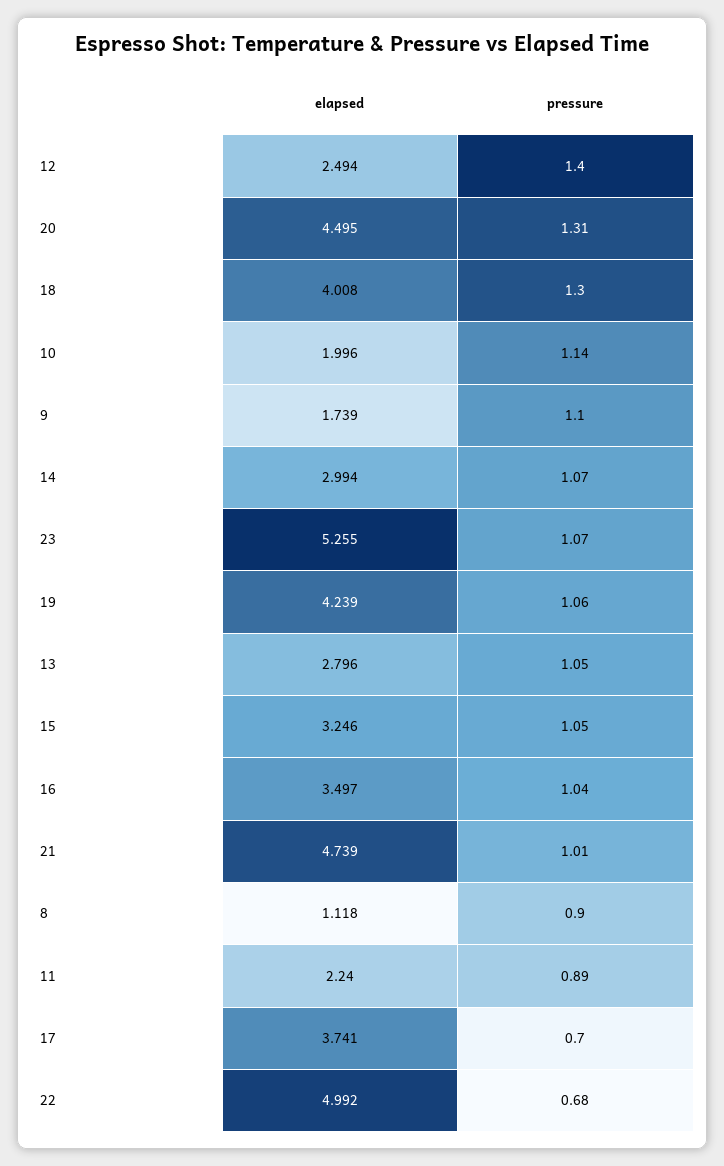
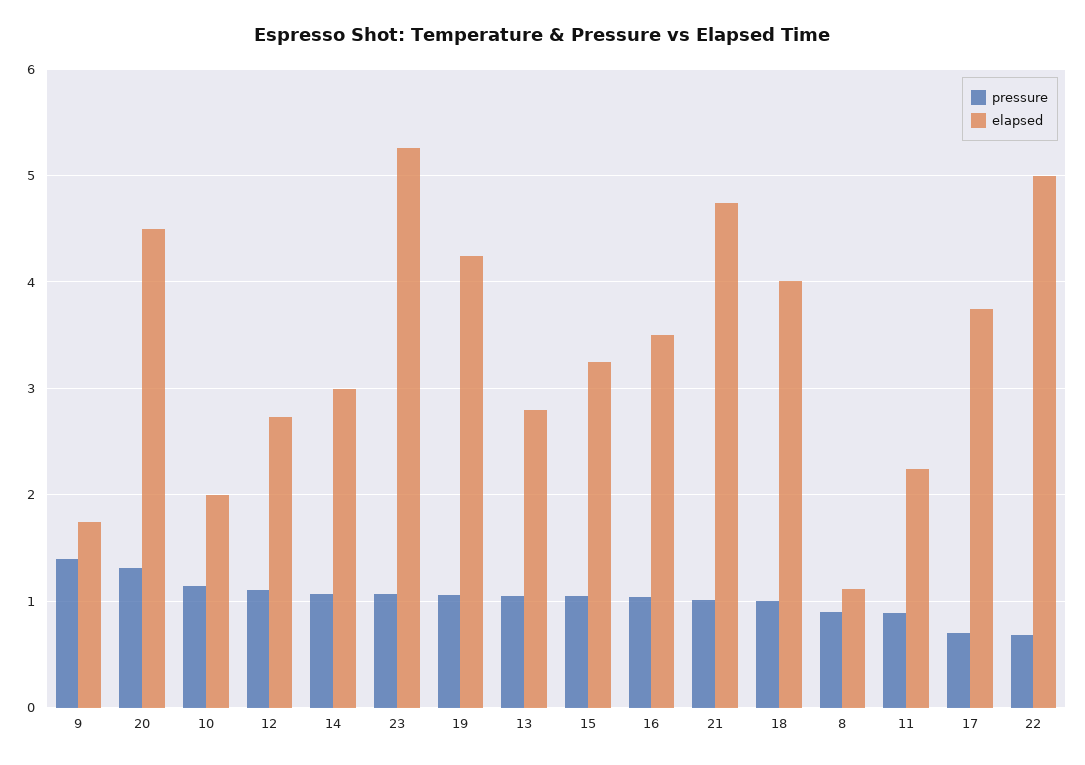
elapsed, 12: 2.494 -> 2.7
pressure, 12: 1.4 -> 1.1
pressure, 18: 1.3 -> 1
pressure, 9: 1.1 -> 1.4

